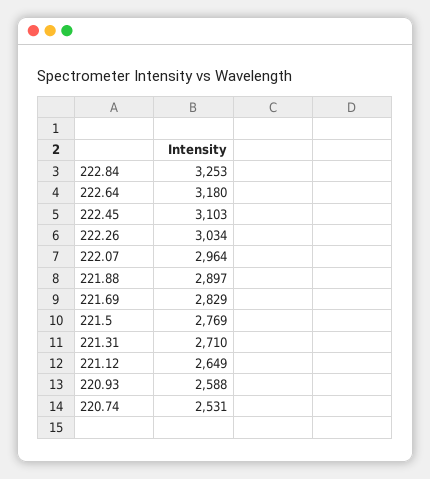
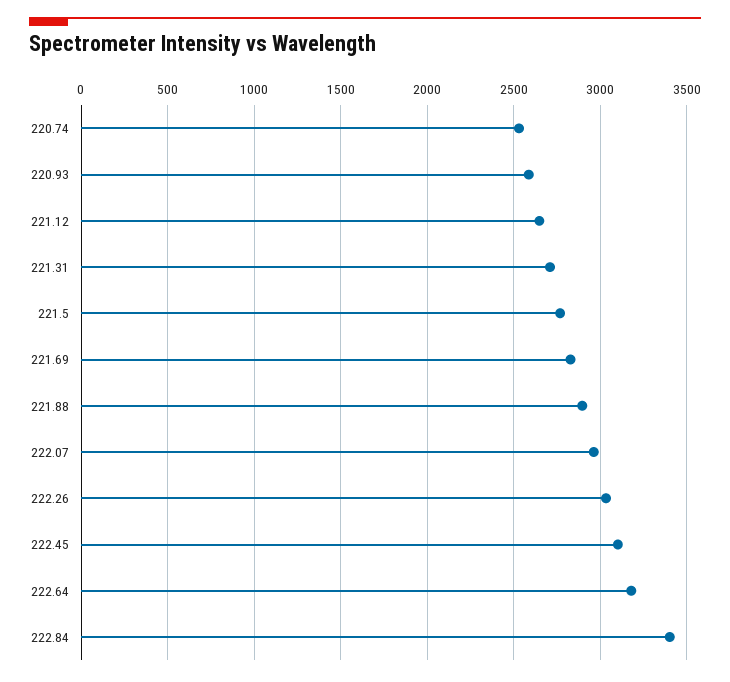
222.84: 3253 -> 3400

